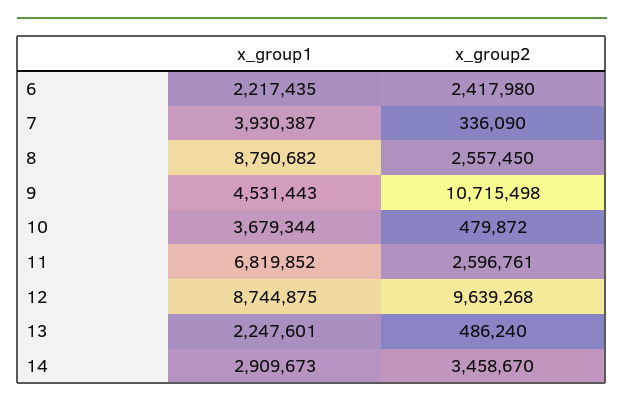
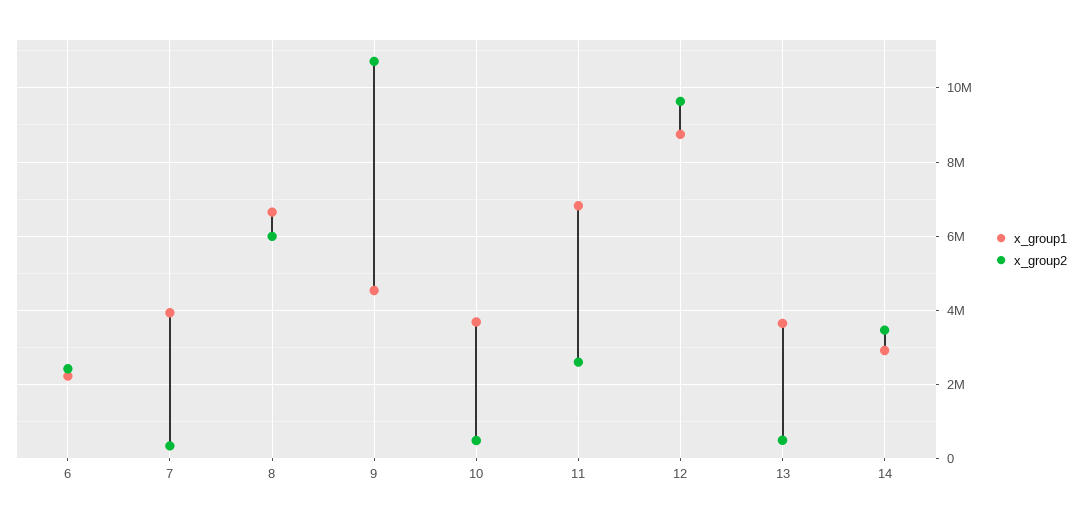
x_group1, 8: 8790682 -> 6600000
x_group2, 8: 2557450 -> 6000000
x_group1, 13: 2247601 -> 3600000

